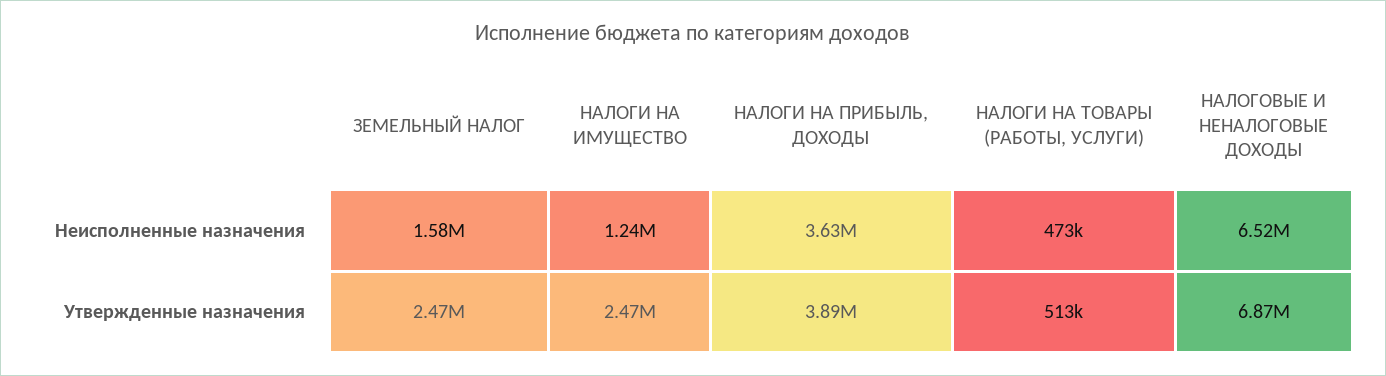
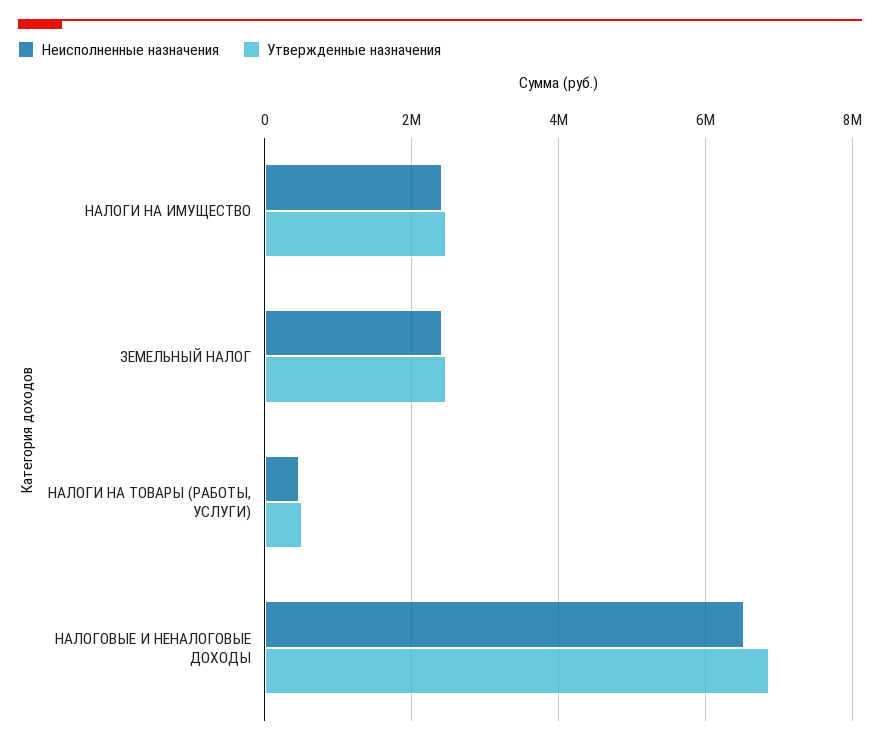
Неисполненные назначения, ЗЕМЕЛЬНЫЙ НАЛОГ: 1580000 -> 2400000
Неисполненные назначения, НАЛОГИ НА ИМУЩЕСТВО: 1240000 -> 2400000
Неисполненные назначения, НАЛОГИ НА ПРИБЫЛЬ, ДОХОДЫ: 3630000 -> none
Утвержденные назначения, НАЛОГИ НА ПРИБЫЛЬ, ДОХОДЫ: 3890000 -> none

